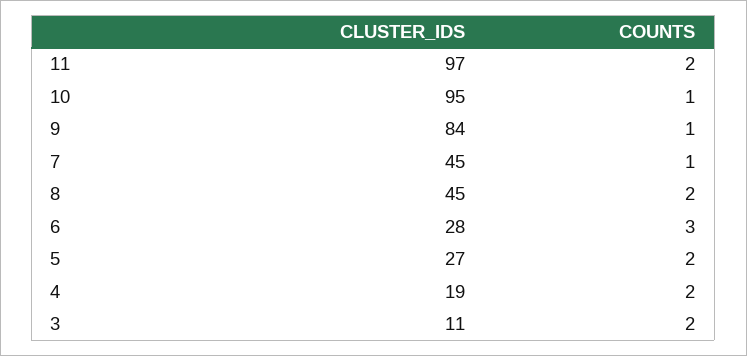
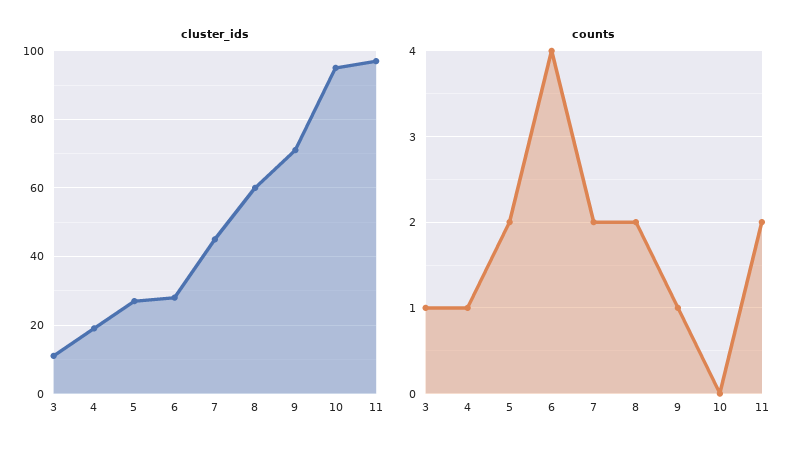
COUNTS, 10: 1 -> 0
CLUSTER_IDS, 9: 84 -> 70
COUNTS, 7: 1 -> 2
CLUSTER_IDS, 8: 45 -> 60
COUNTS, 6: 3 -> 4
COUNTS, 4: 2 -> 1
COUNTS, 3: 2 -> 1

